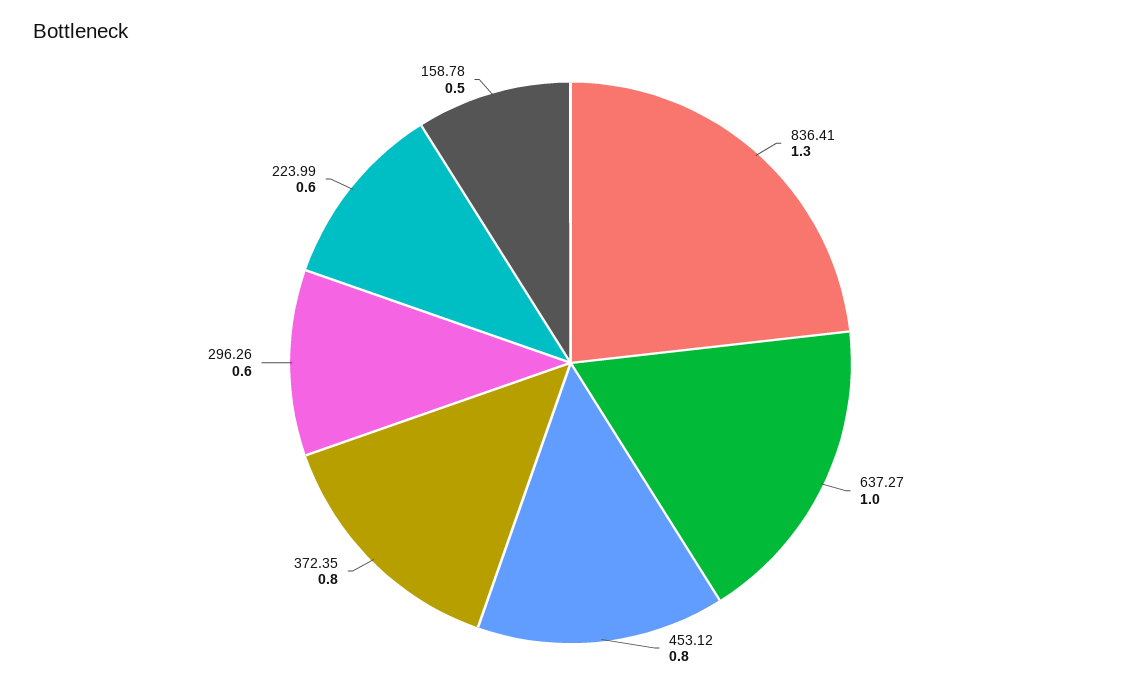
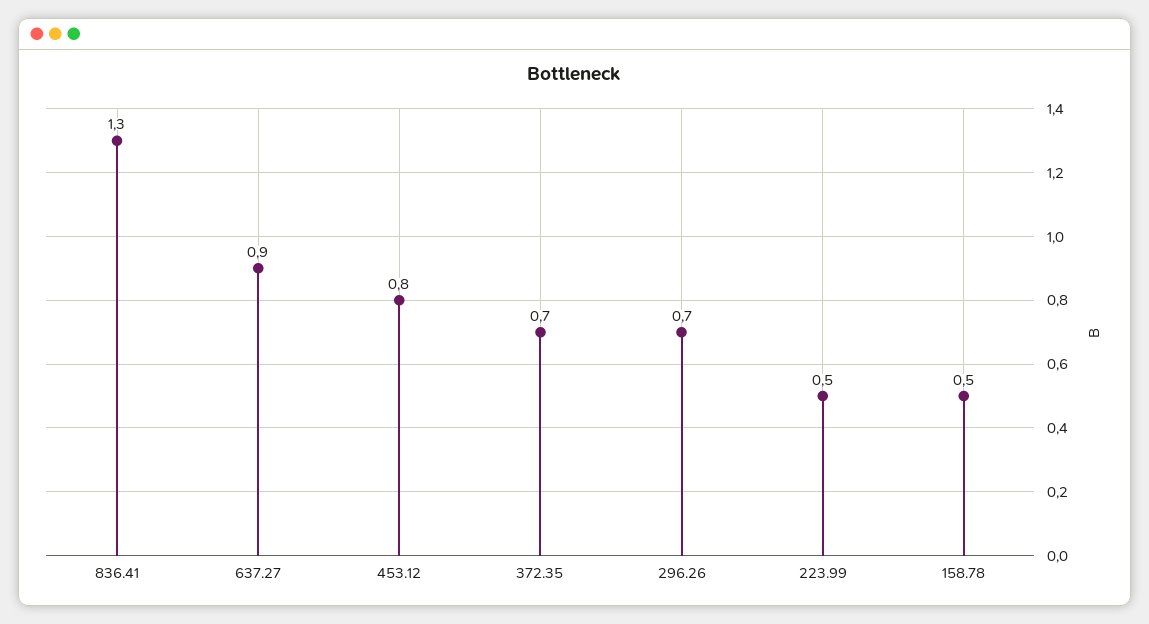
637.27: 1 -> 0.9
372.35: 0.8 -> 0.7
296.26: 0.6 -> 0.7
223.99: 0.6 -> 0.5

